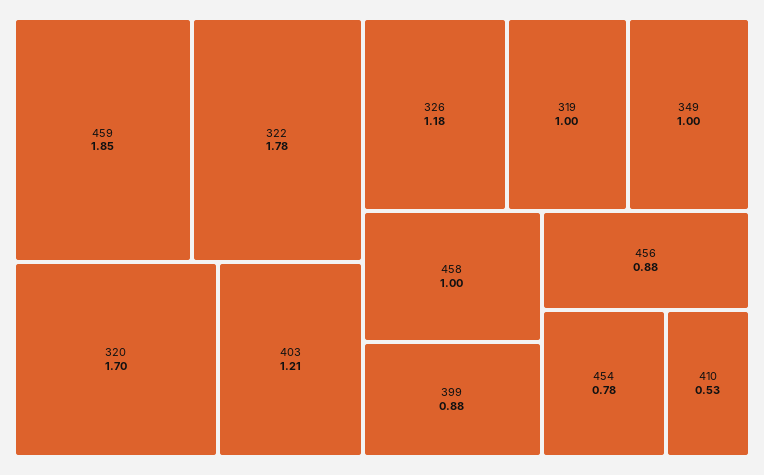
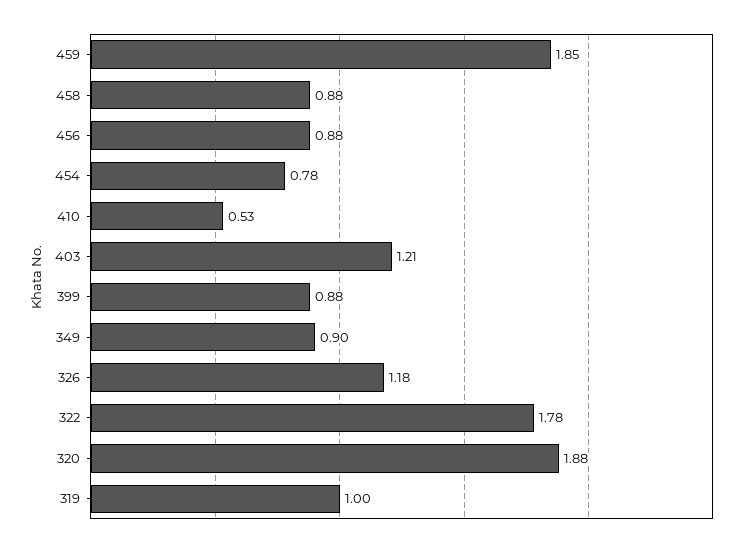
320: 1.7 -> 1.88
349: 1 -> 0.9
458: 1 -> 0.88

